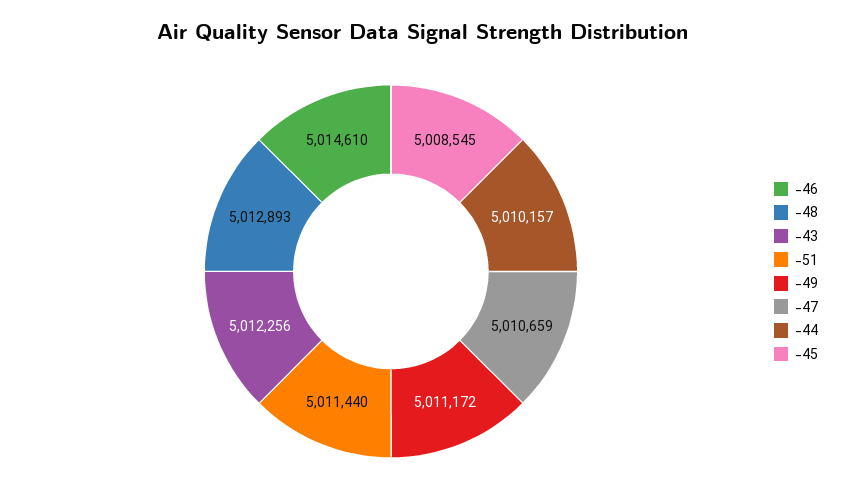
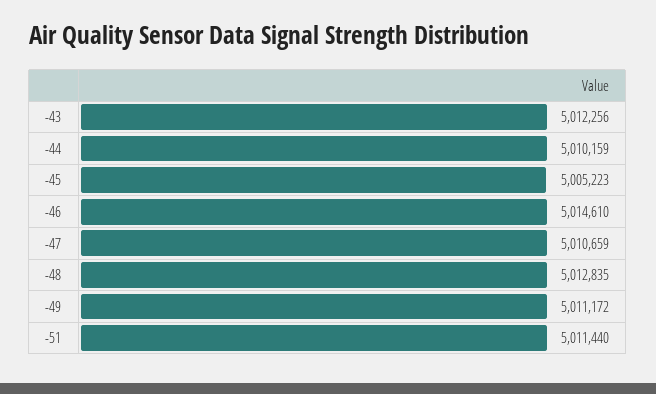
-48: 5012893 -> 5012835
-44: 5010157 -> 5010159
-45: 5008545 -> 5005223

